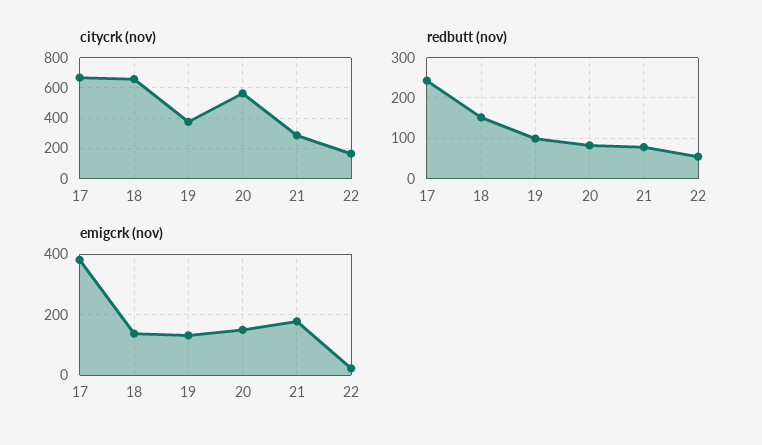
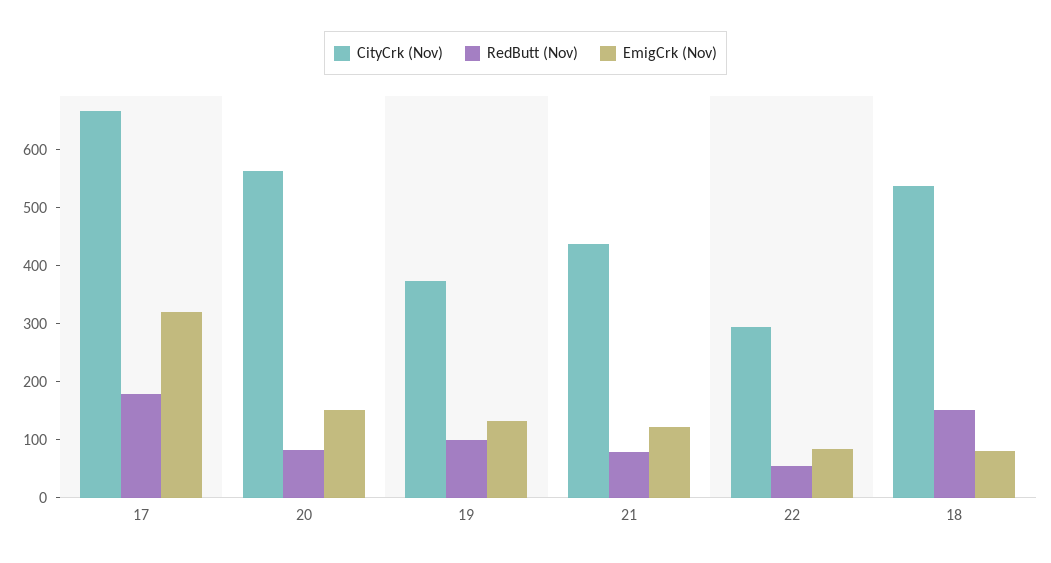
citycrk (nov), 18: 650 -> 540
citycrk (nov), 21: 300 -> 440
citycrk (nov), 22: 150 -> 300
redbutt (nov), 17: 240 -> 180
emigcrk (nov), 17: 380 -> 320
emigcrk (nov), 18: 140 -> 80
emigcrk (nov), 21: 180 -> 120
emigcrk (nov), 22: 20 -> 80

